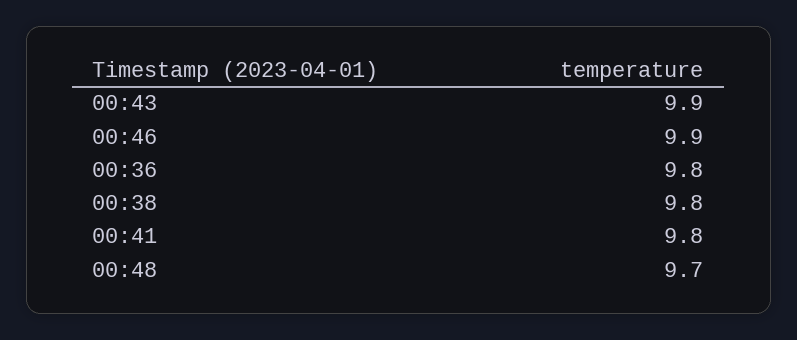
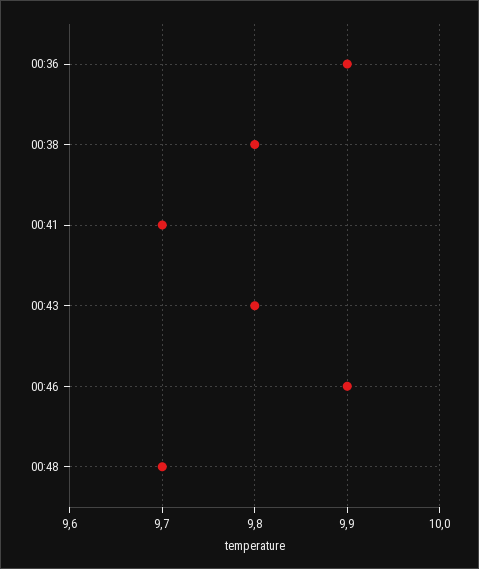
00:43: 9.9 -> 9.8
00:36: 9.8 -> 9.9
00:41: 9.8 -> 9.7

